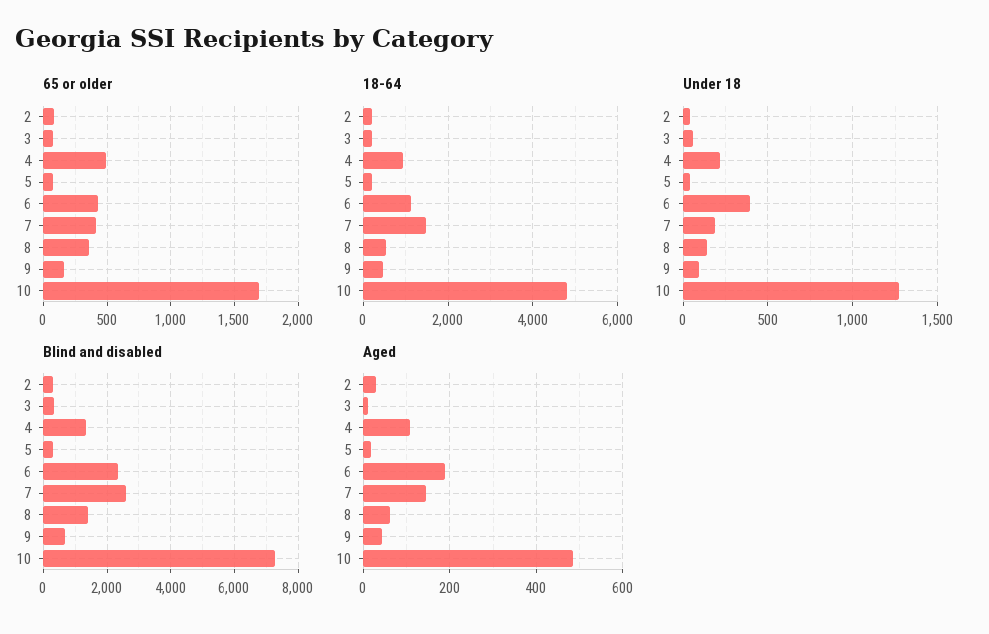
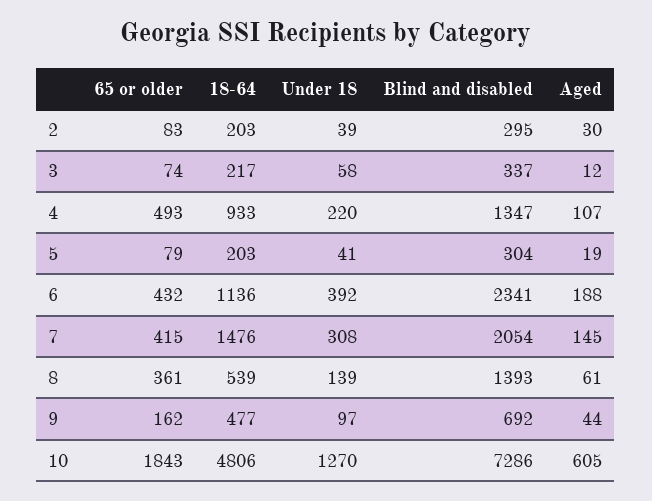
65 or older, 10: 1700 -> 1843
Under 18, 7: 200 -> 308
Blind and disabled, 7: 2600 -> 2054
Aged, 10: 480 -> 605

